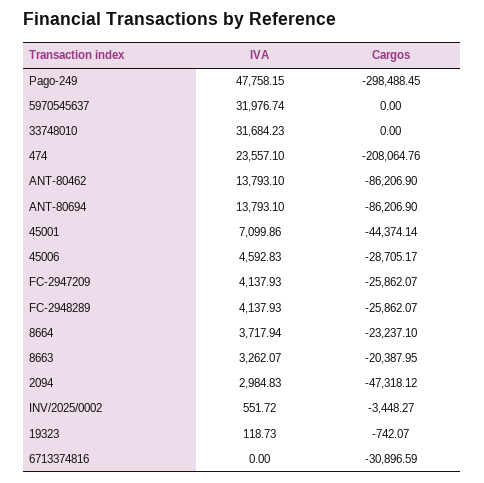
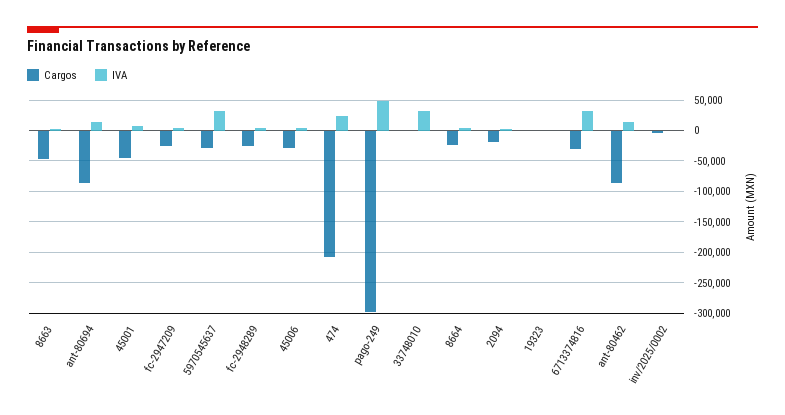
Cargos, 5970545637: 0 -> -30000
Cargos, 8663: -20387.95 -> -50000
Cargos, 2094: -47318.12 -> -20000
IVA, 6713374816: 0 -> 30000

